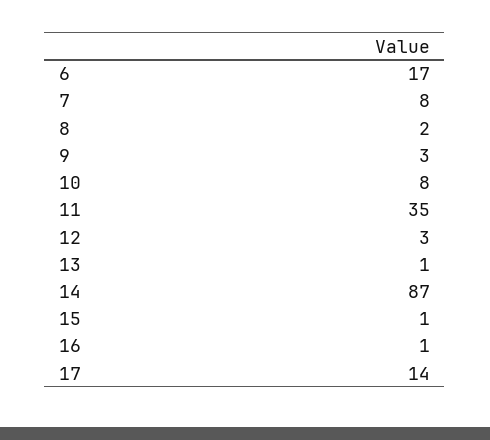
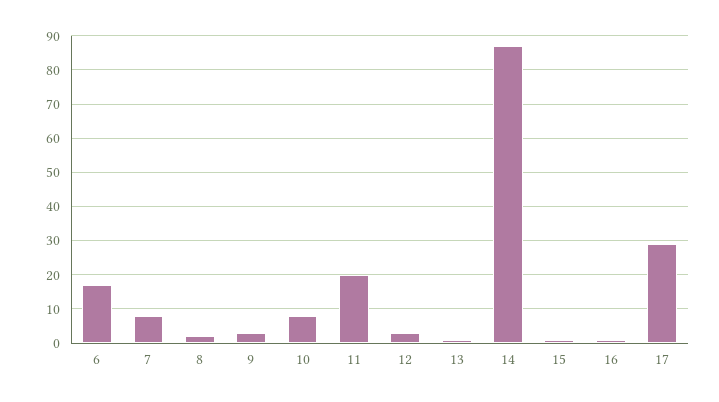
11: 35 -> 20
17: 14 -> 30

